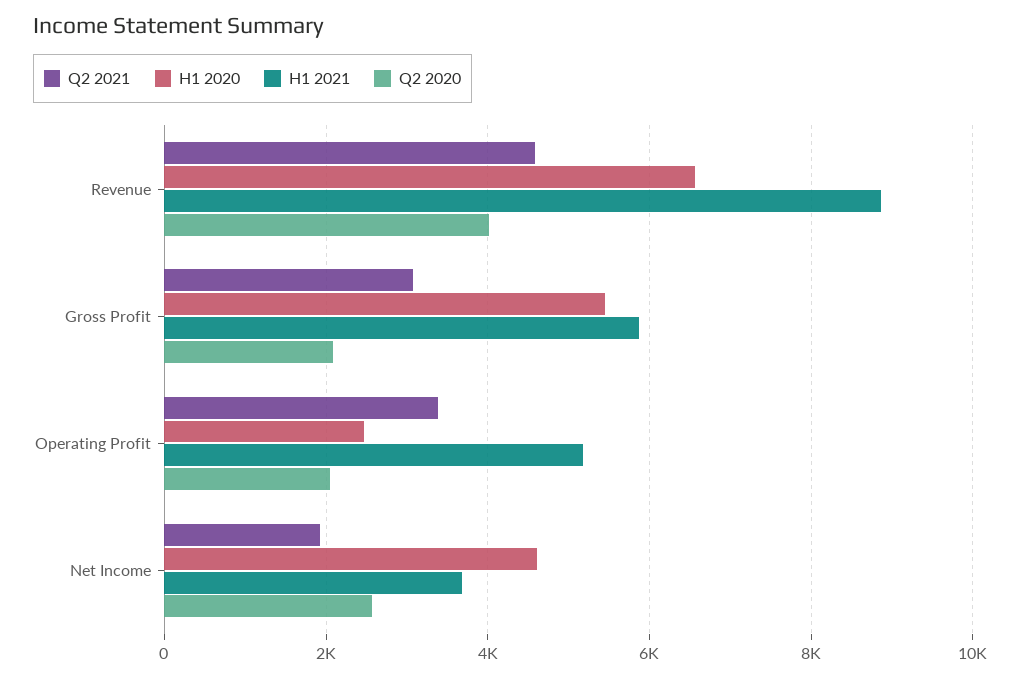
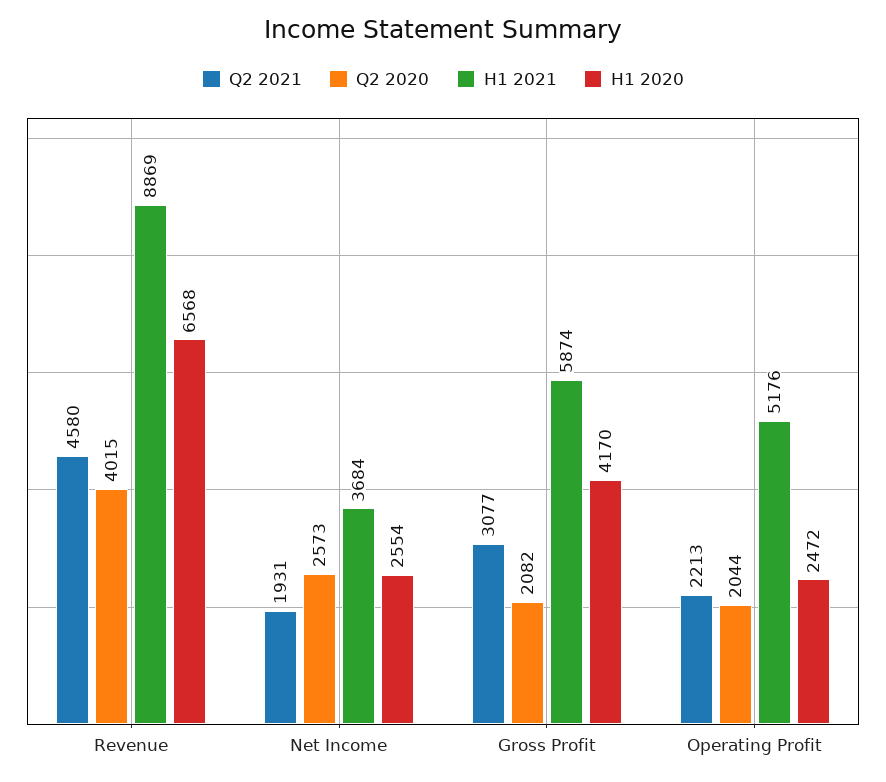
H1 2020, Gross Profit: 5400 -> 4170
Q2 2021, Operating Profit: 3400 -> 2213
H1 2020, Net Income: 4600 -> 2554

